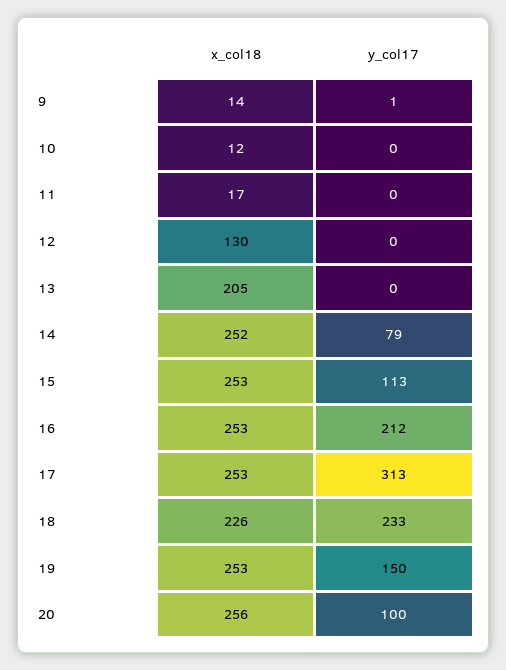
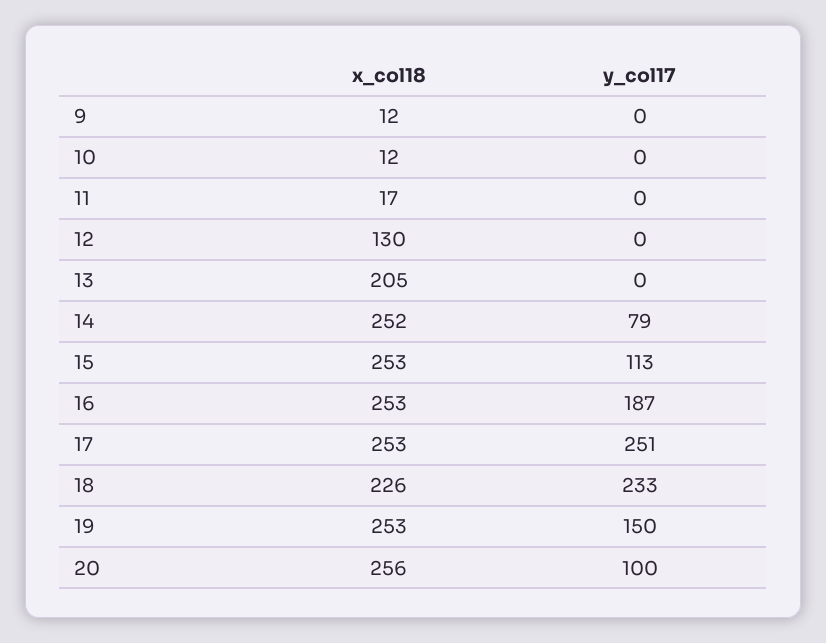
x_col18, 9: 14 -> 12
y_col17, 9: 1 -> 0
y_col17, 16: 212 -> 187
y_col17, 17: 313 -> 251

